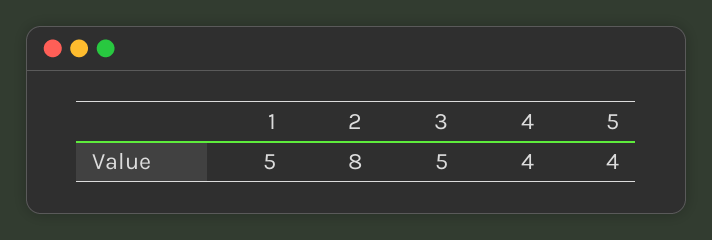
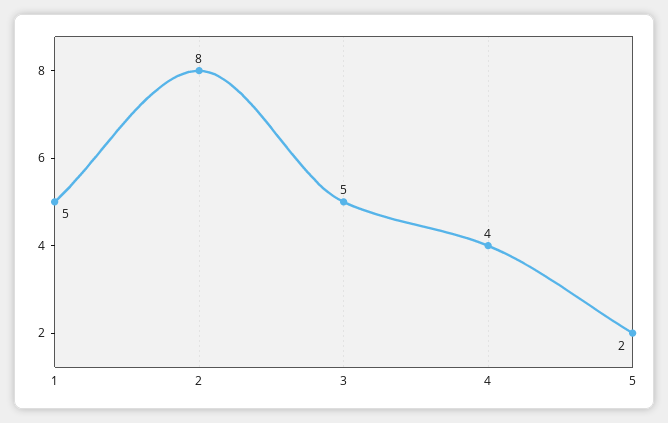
5: 4 -> 2

